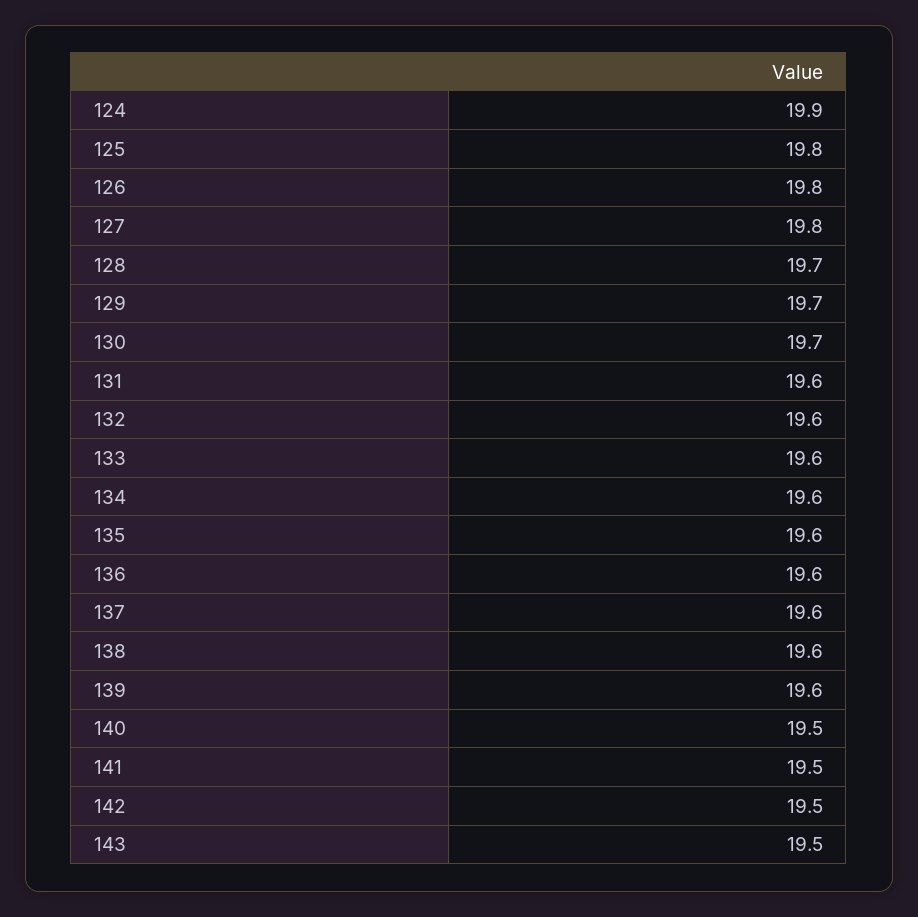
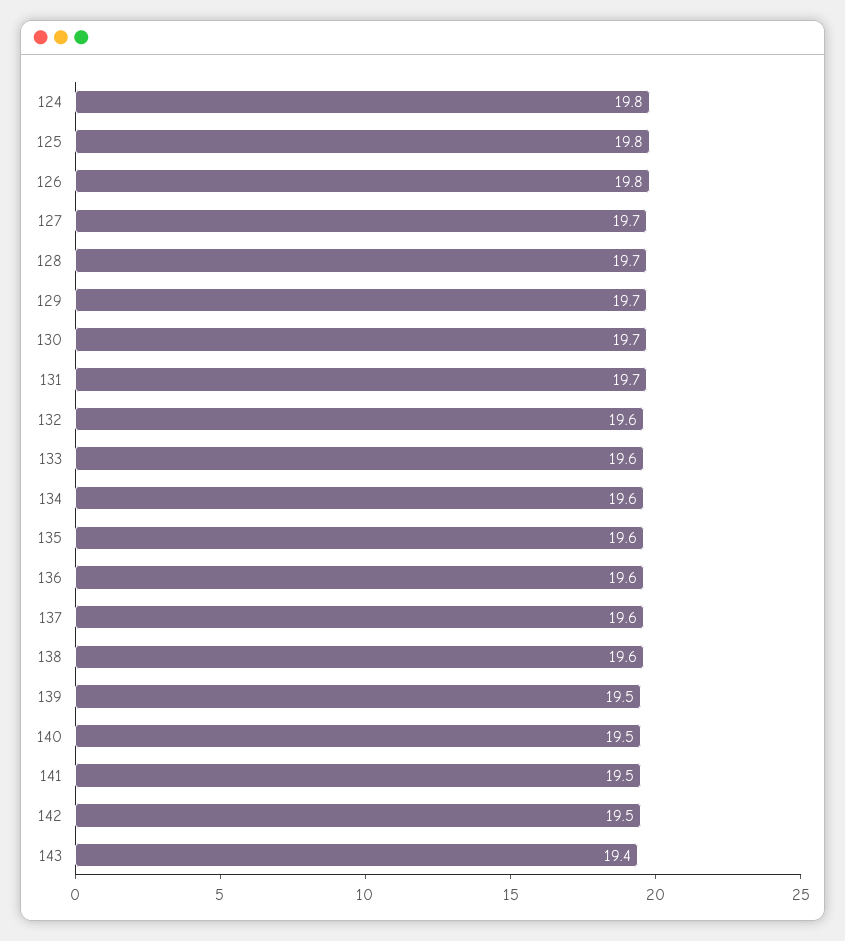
124: 19.9 -> 19.8
127: 19.8 -> 19.7
131: 19.6 -> 19.7
139: 19.6 -> 19.5
143: 19.5 -> 19.4

